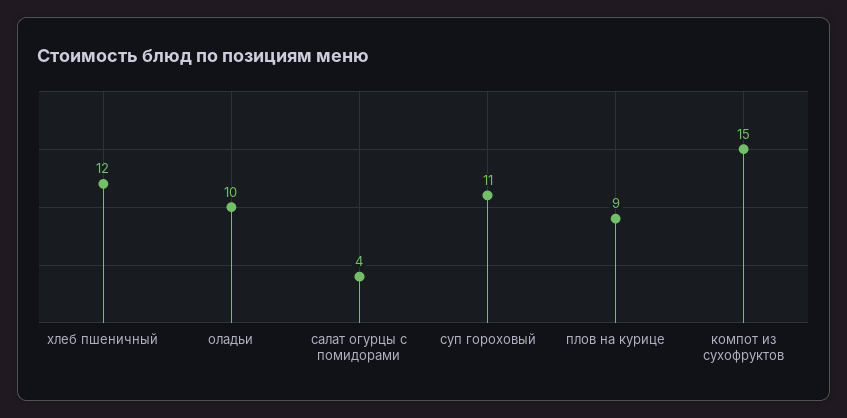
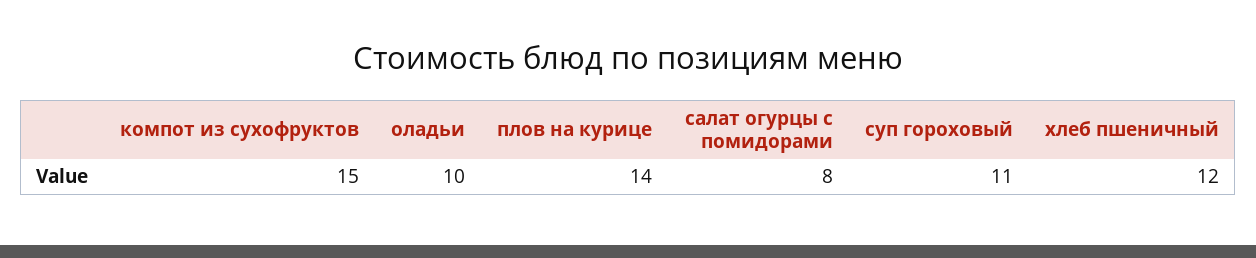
салат огурцы с помидорами: 4 -> 8
плов на курице: 9 -> 14

